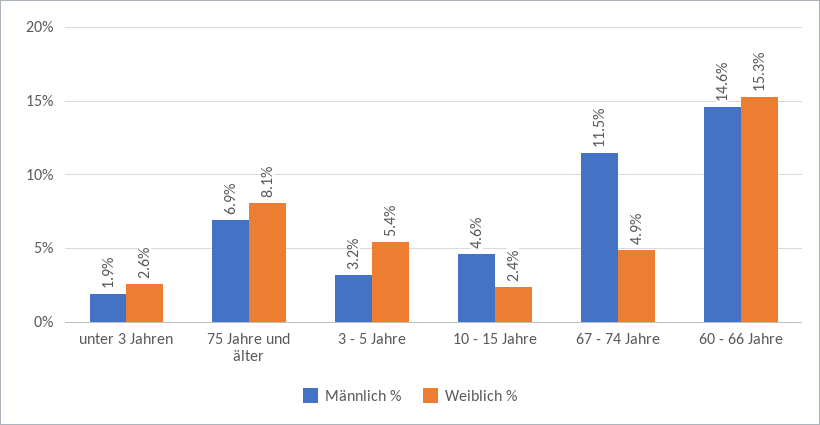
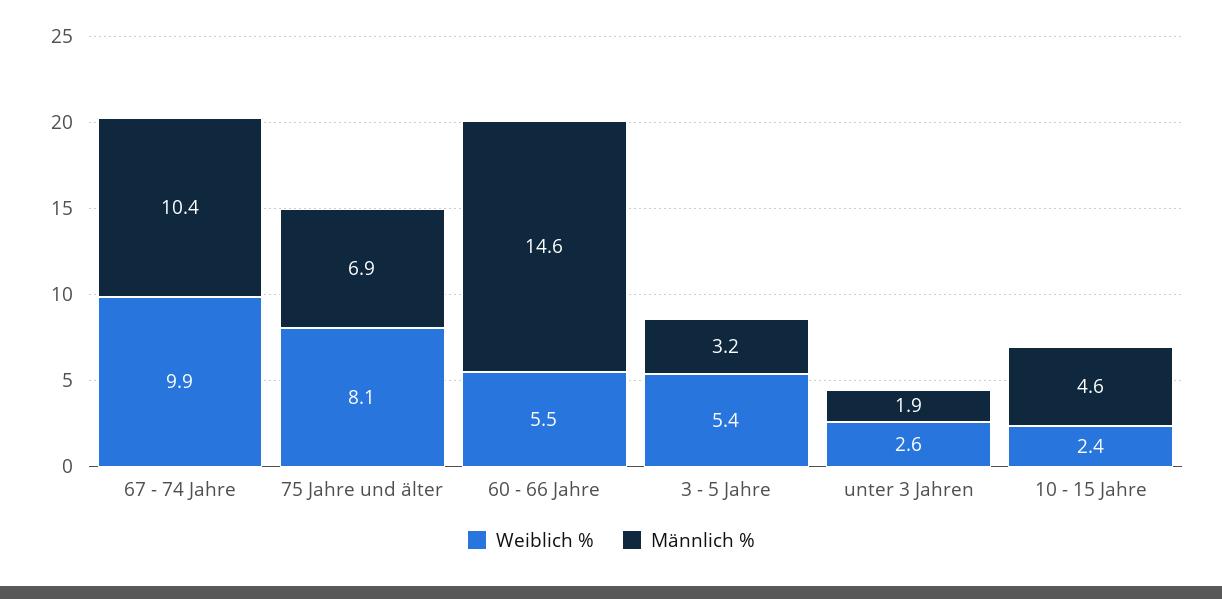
Männlich %, 67 - 74 Jahre: 11.5 -> 10.4
Weiblich %, 67 - 74 Jahre: 4.9 -> 9.9
Weiblich %, 60 - 66 Jahre: 15.3 -> 5.5

